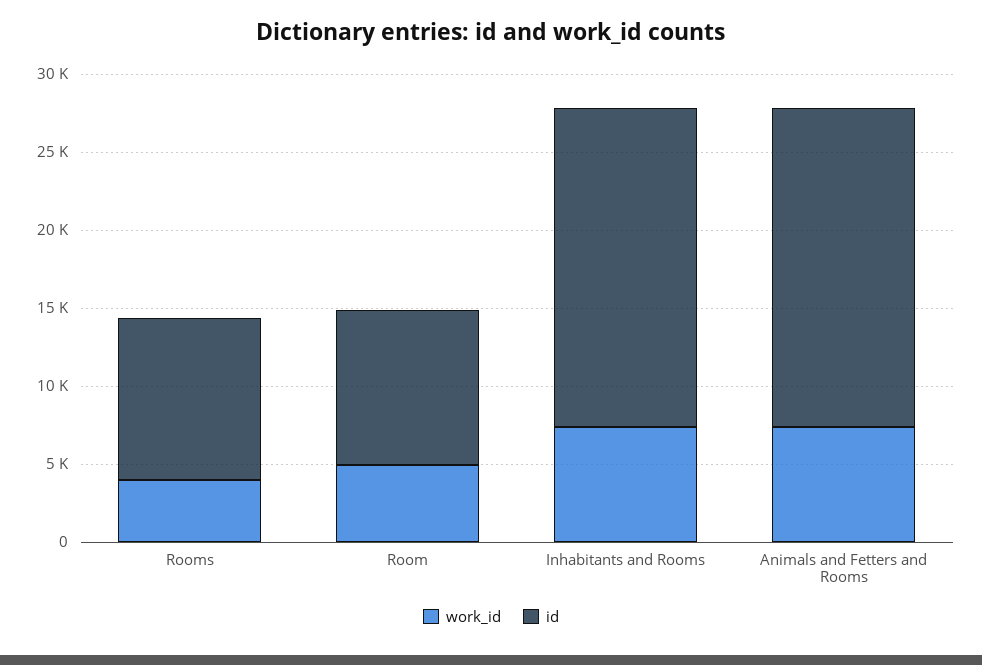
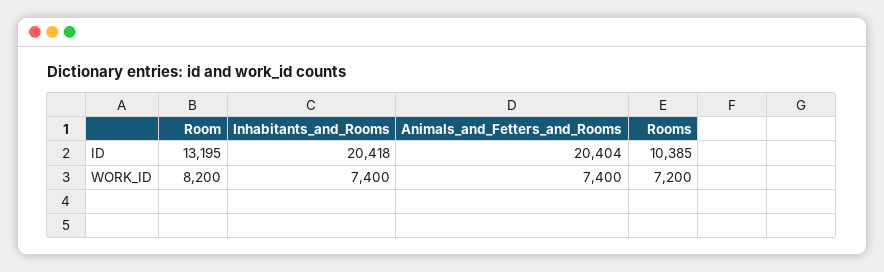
work_id, Rooms: 4000 -> 7200
work_id, Room: 5000 -> 8200
id, Room: 10000 -> 13195

